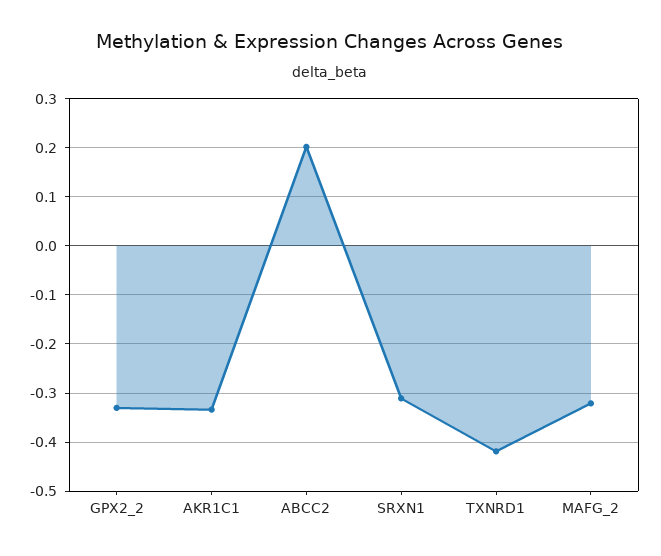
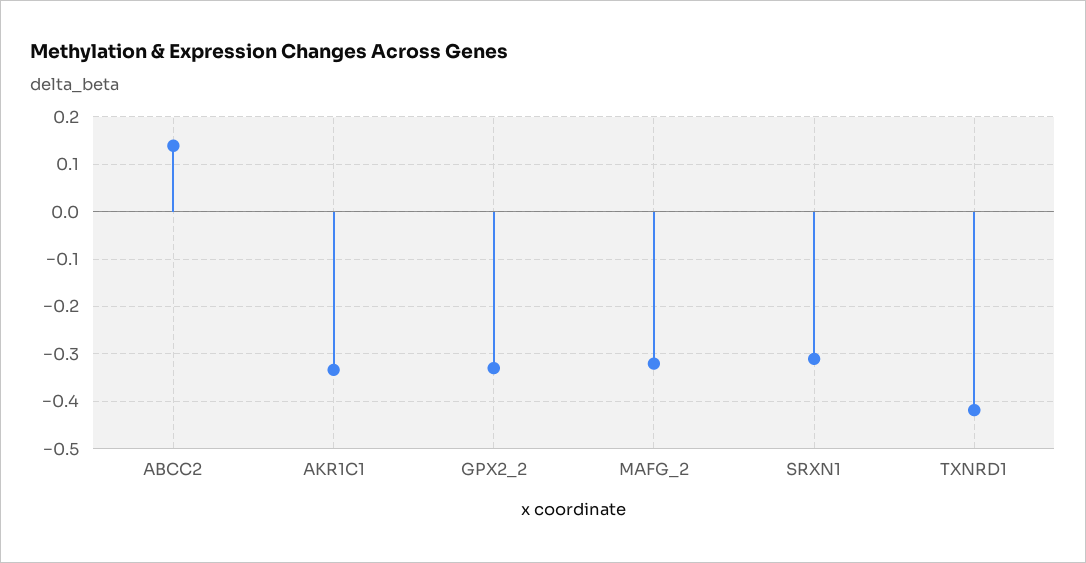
ABCC2: 0.2 -> 0.14

